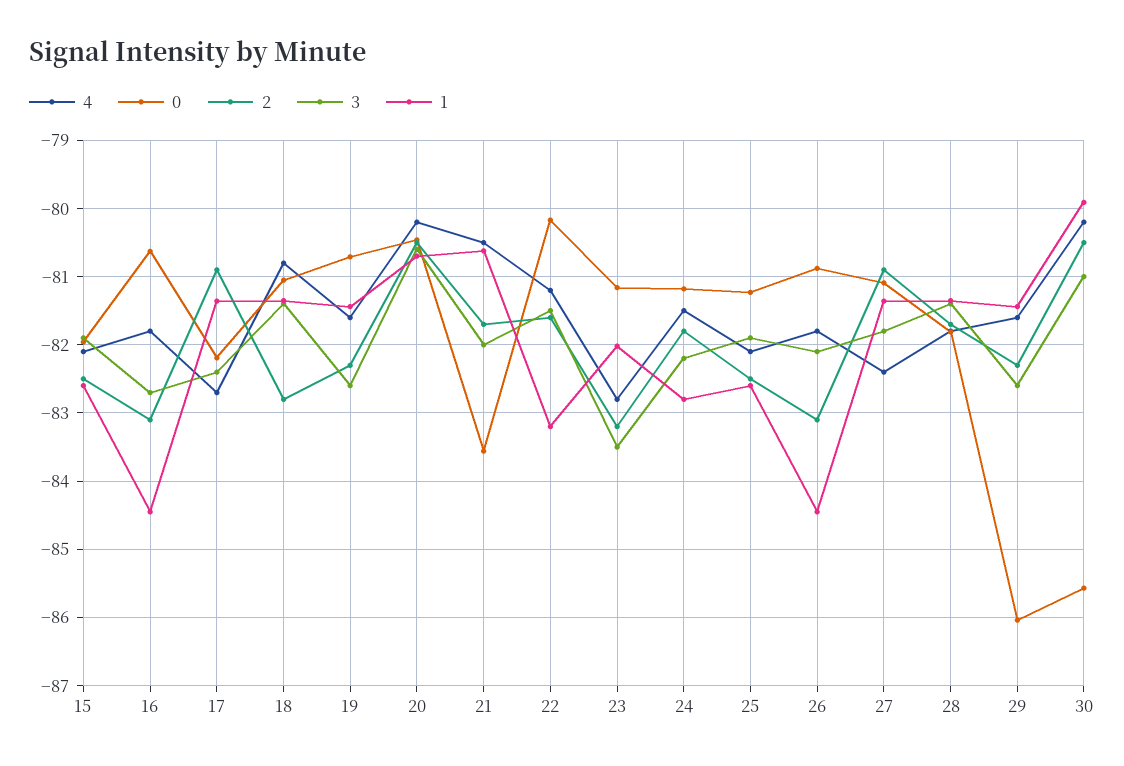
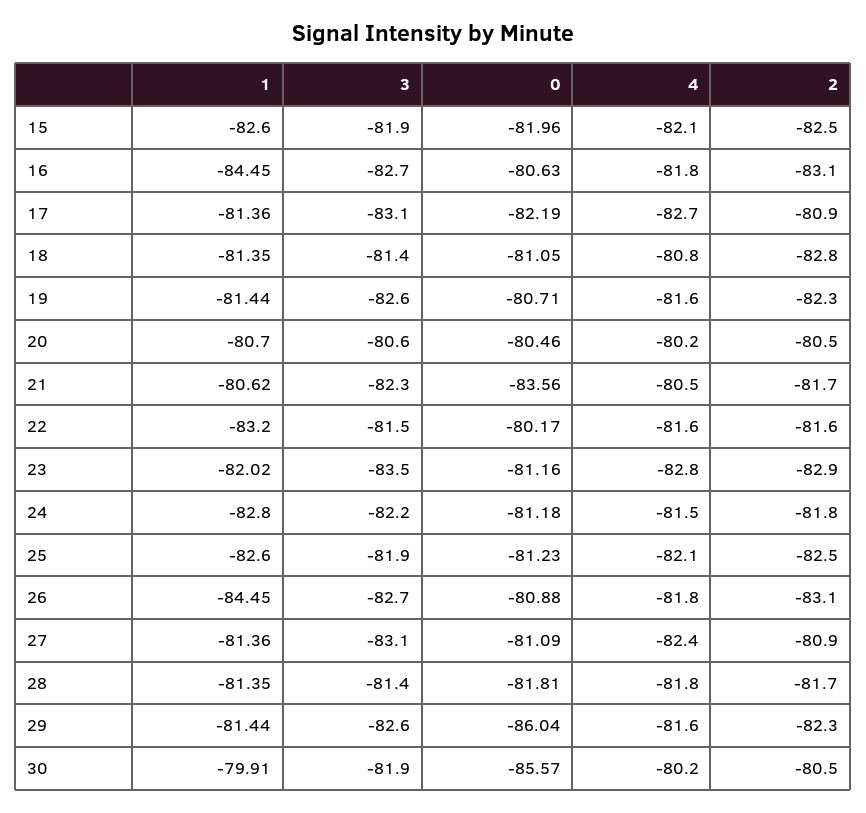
3, 17: -82.4 -> -83.1
3, 21: -82 -> -82.3
4, 22: -81.2 -> -81.6
2, 23: -83.2 -> -82.9
3, 26: -82.1 -> -82.7
3, 27: -81.8 -> -83.1
3, 30: -81 -> -81.9

